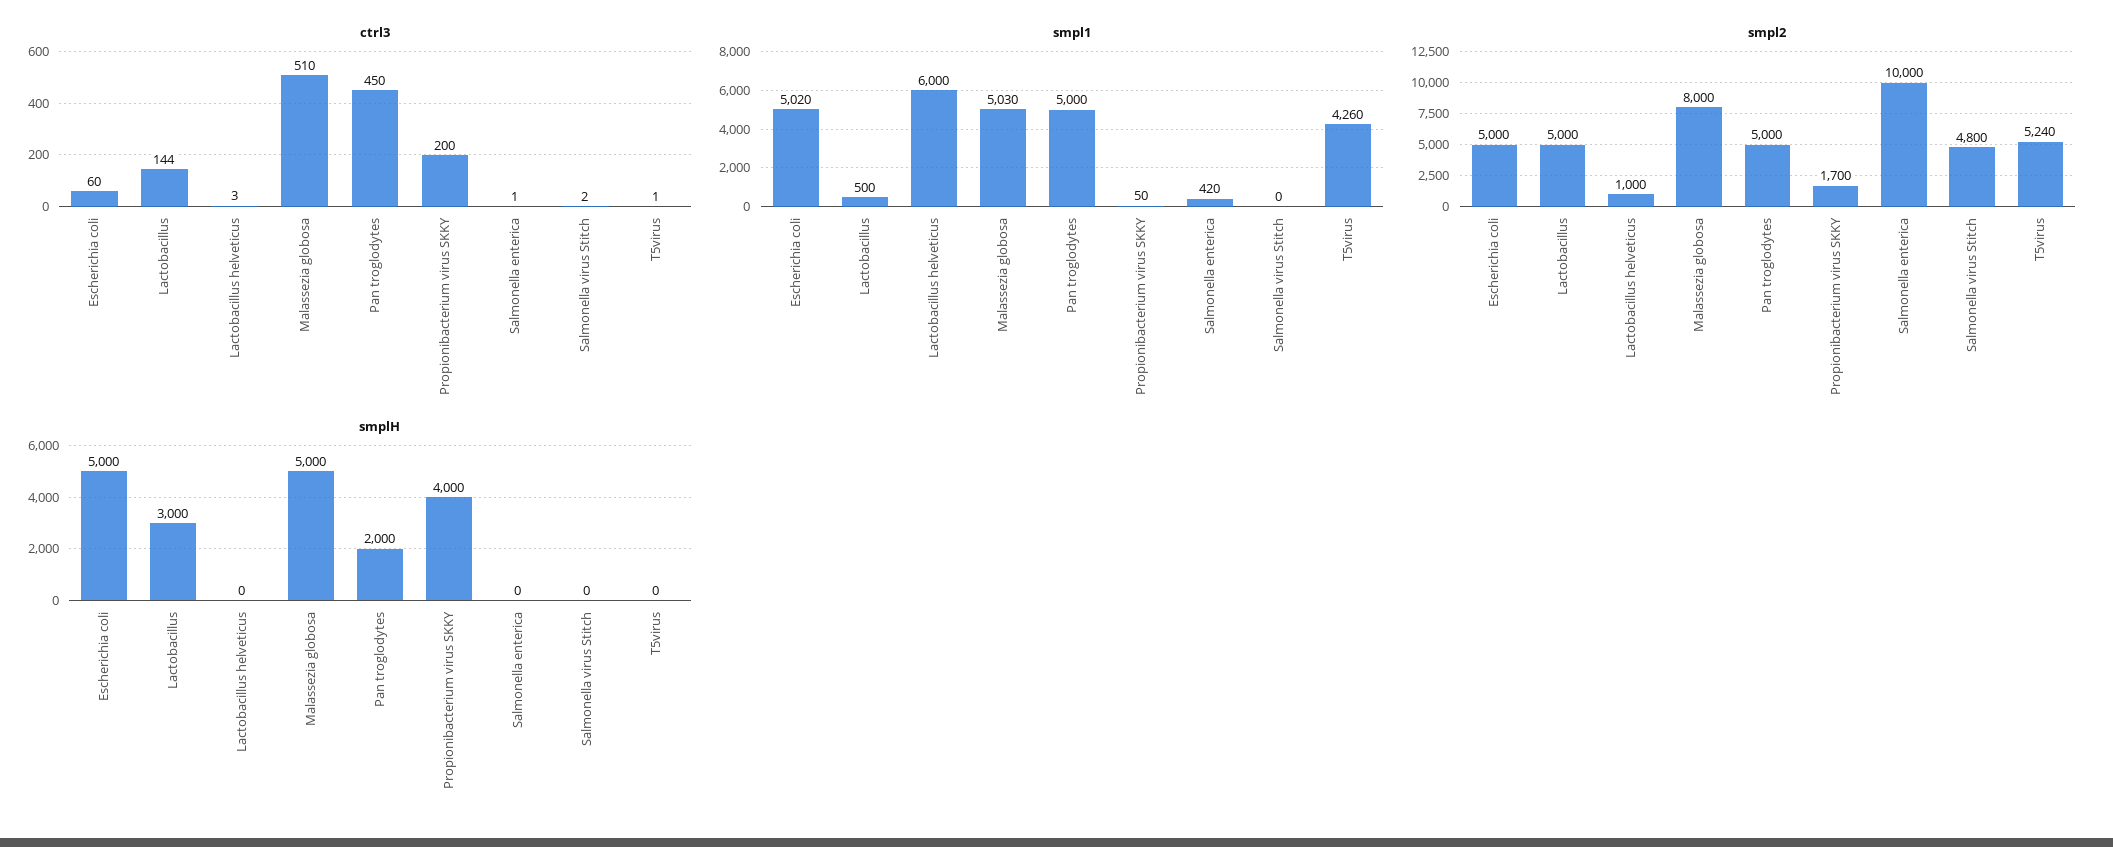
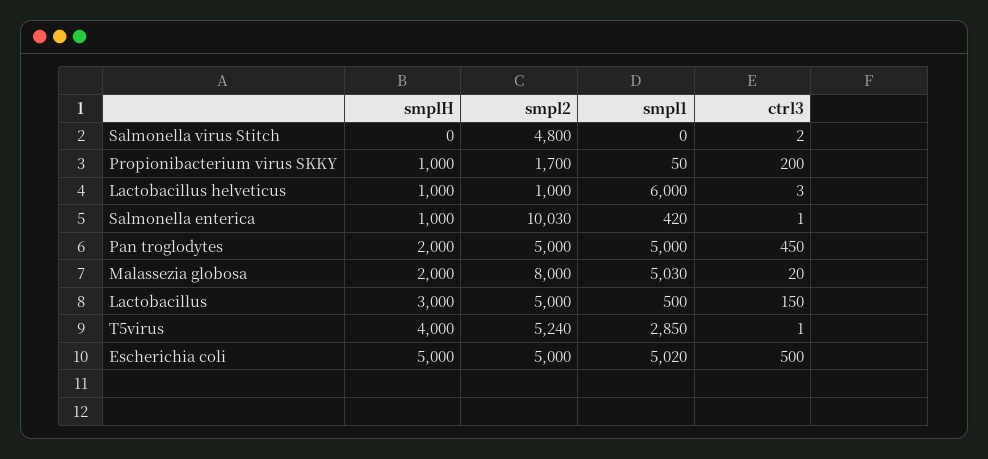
ctrl3, Escherichia coli: 60 -> 500
ctrl3, Lactobacillus: 144 -> 150
ctrl3, Malassezia globosa: 510 -> 20
smpl1, T5virus: 4260 -> 2850
smpl2, Salmonella enterica: 10000 -> 10030
smplH, Lactobacillus helveticus: 0 -> 1000
smplH, Malassezia globosa: 5000 -> 2000
smplH, Propionibacterium virus SKKY: 4000 -> 1000
smplH, Salmonella enterica: 0 -> 1000
smplH, T5virus: 0 -> 4000

